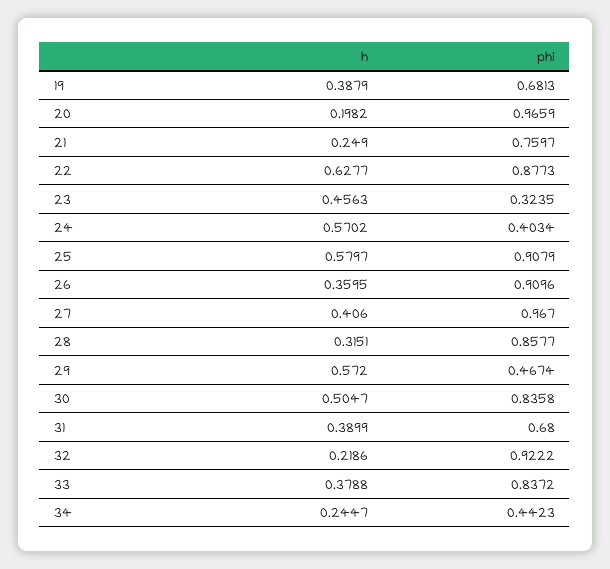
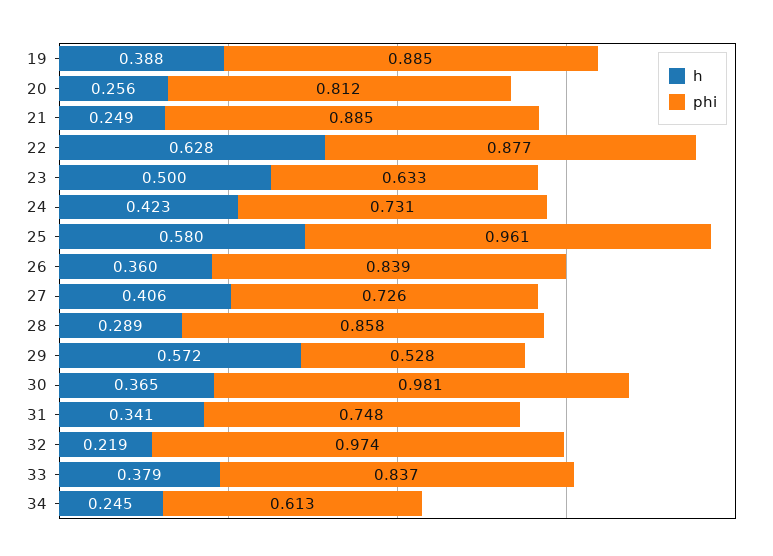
phi, 19: 0.6813 -> 0.885
h, 20: 0.1982 -> 0.256
phi, 20: 0.9659 -> 0.812
phi, 21: 0.7597 -> 0.885
h, 23: 0.4563 -> 0.5
phi, 23: 0.3235 -> 0.633
h, 24: 0.5702 -> 0.423
phi, 24: 0.4034 -> 0.731
phi, 25: 0.9079 -> 0.961
phi, 26: 0.9096 -> 0.839
phi, 27: 0.967 -> 0.726
h, 28: 0.3151 -> 0.289
phi, 29: 0.4674 -> 0.528
h, 30: 0.5047 -> 0.365
phi, 30: 0.8358 -> 0.981
h, 31: 0.3899 -> 0.341
phi, 31: 0.68 -> 0.748
phi, 32: 0.9222 -> 0.974
phi, 34: 0.4423 -> 0.613

